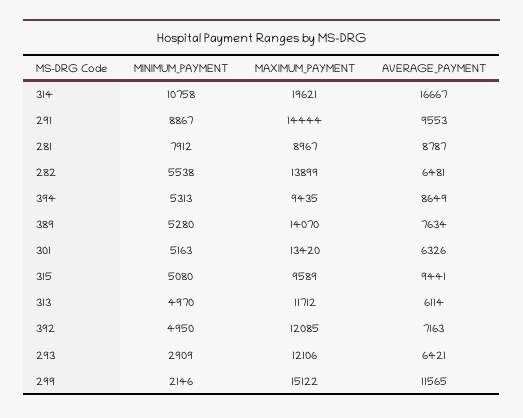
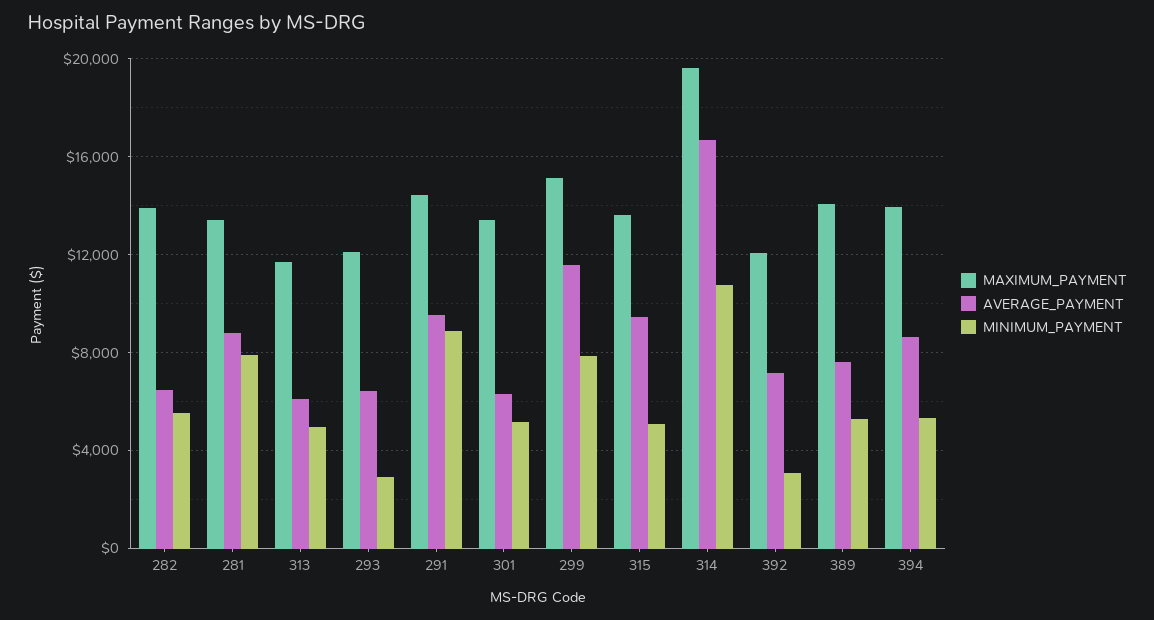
MAXIMUM_PAYMENT, 281: 8967 -> 13500
MAXIMUM_PAYMENT, 394: 9435 -> 14000
MAXIMUM_PAYMENT, 315: 9589 -> 13500
MINIMUM_PAYMENT, 392: 4950 -> 3000
MINIMUM_PAYMENT, 299: 2146 -> 8000

